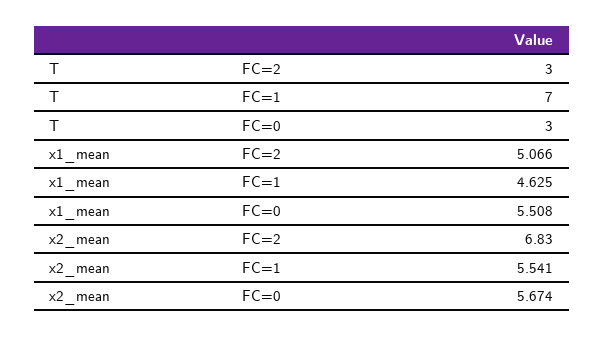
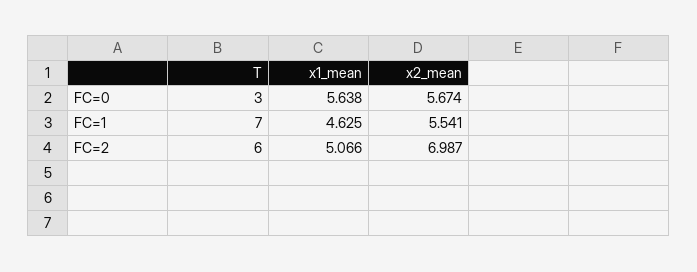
T, FC=2: 3 -> 6
x1_mean, FC=0: 5.508 -> 5.638
x2_mean, FC=2: 6.83 -> 6.987

